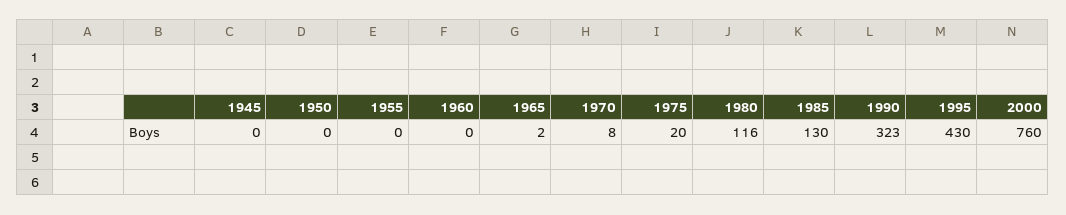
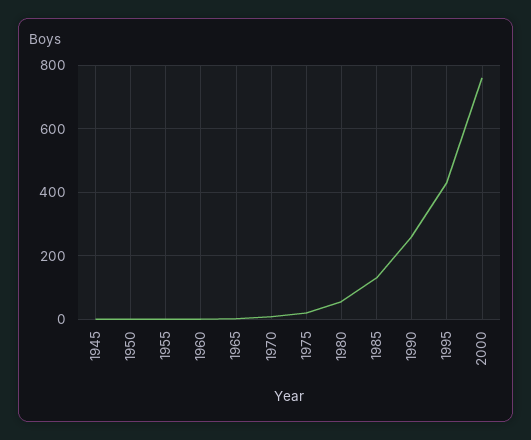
1980: 116 -> 60
1990: 323 -> 260

